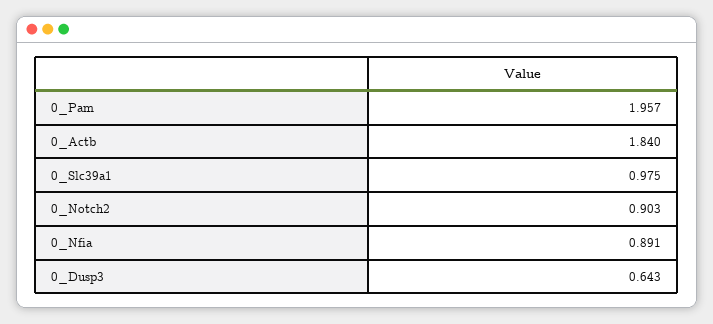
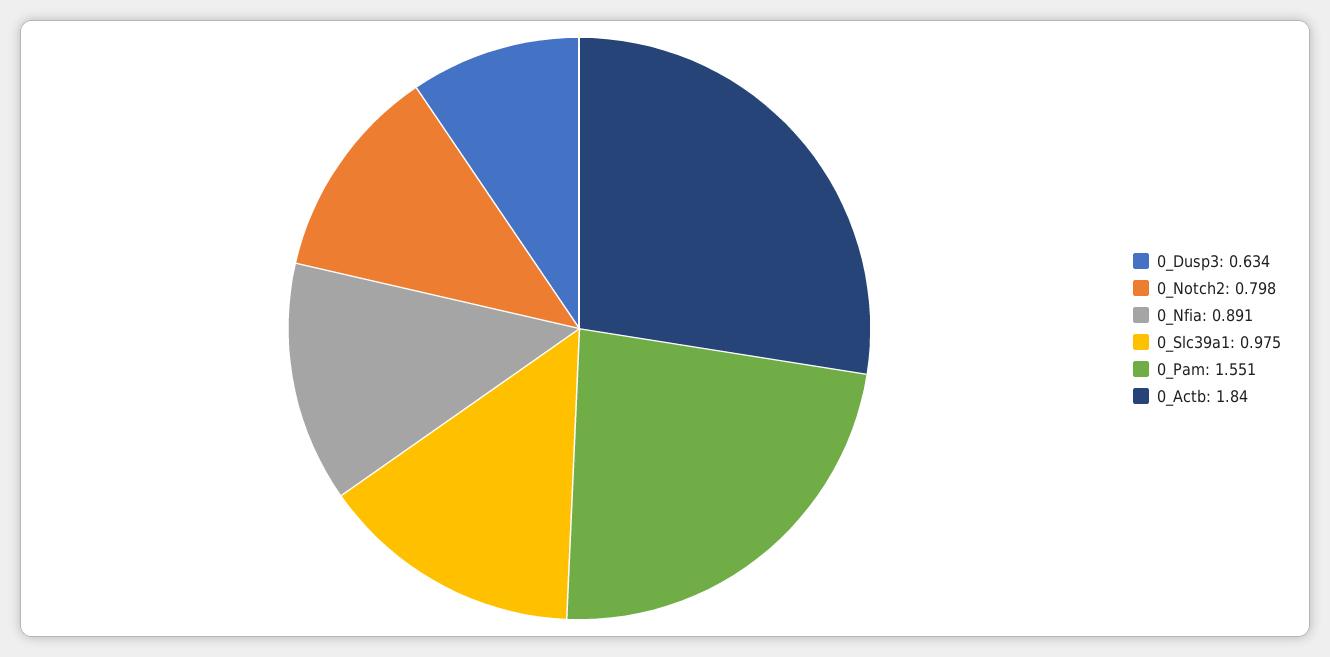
0_Pam: 1.957 -> 1.551
0_Notch2: 0.903 -> 0.798
0_Dusp3: 0.643 -> 0.634

